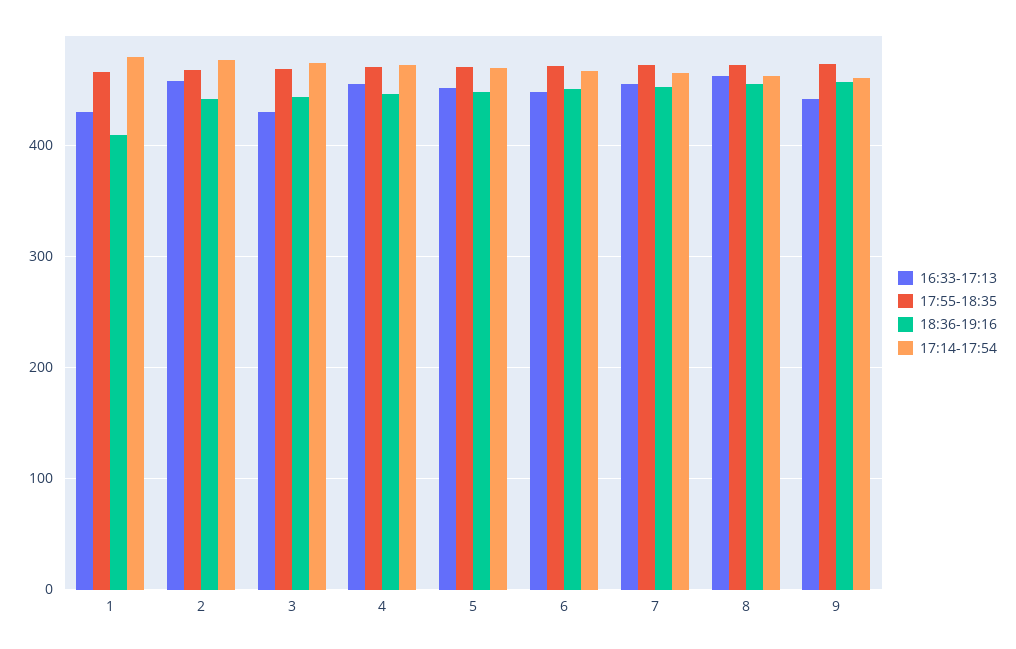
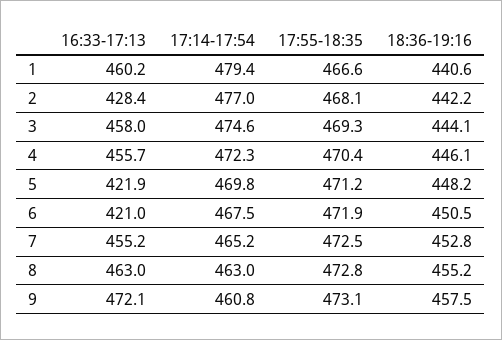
16:33-17:13, 1: 430 -> 460.2
18:36-19:16, 1: 410 -> 440.6
16:33-17:13, 2: 460 -> 428.4
16:33-17:13, 3: 430 -> 458
16:33-17:13, 5: 450 -> 421.9
16:33-17:13, 6: 450 -> 421
16:33-17:13, 9: 440 -> 472.1

